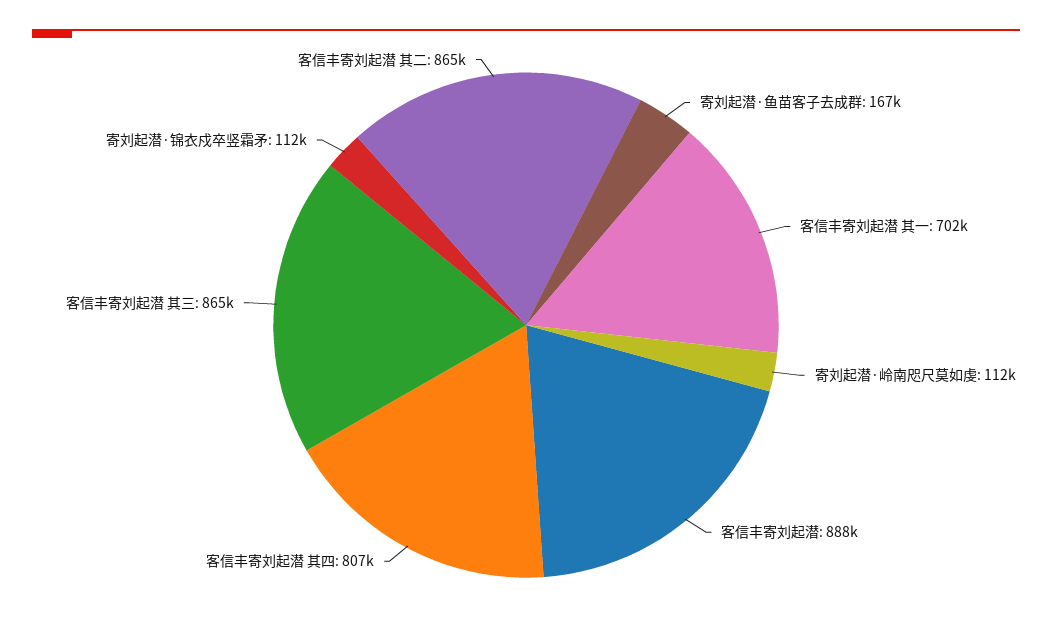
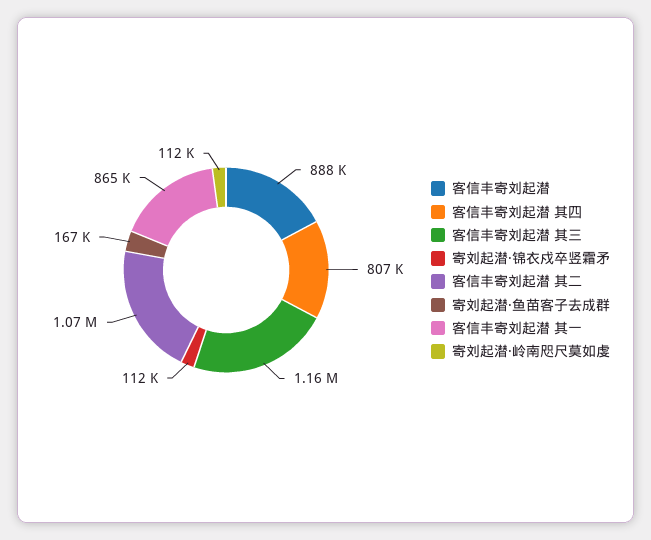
客信丰寄刘起潜 其一: 702000 -> 865000
客信丰寄刘起潜 其三: 865000 -> 1160000
客信丰寄刘起潜 其二: 865000 -> 1070000

